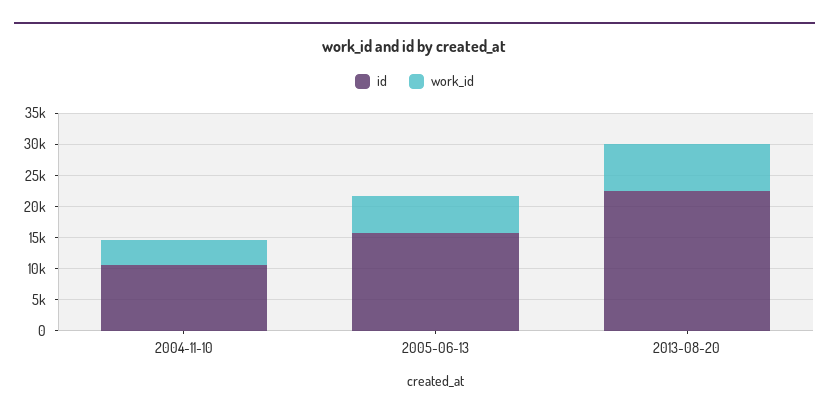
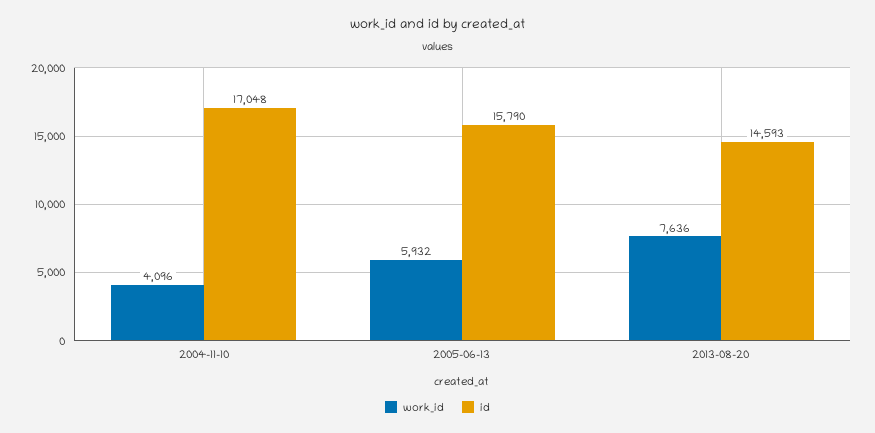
id, 2004-11-10: 10000 -> 17048
id, 2013-08-20: 22500 -> 14593

